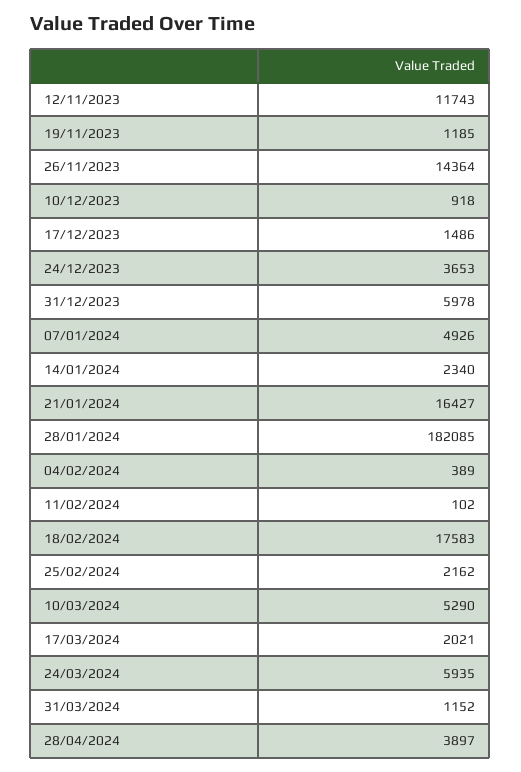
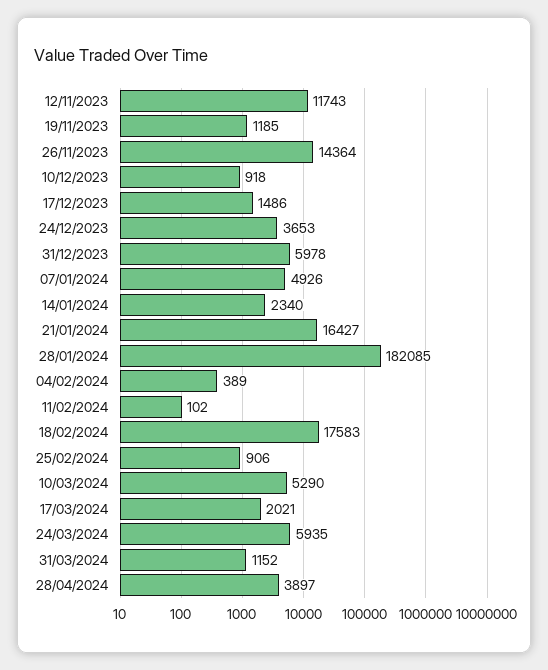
25/02/2024: 2162 -> 906

